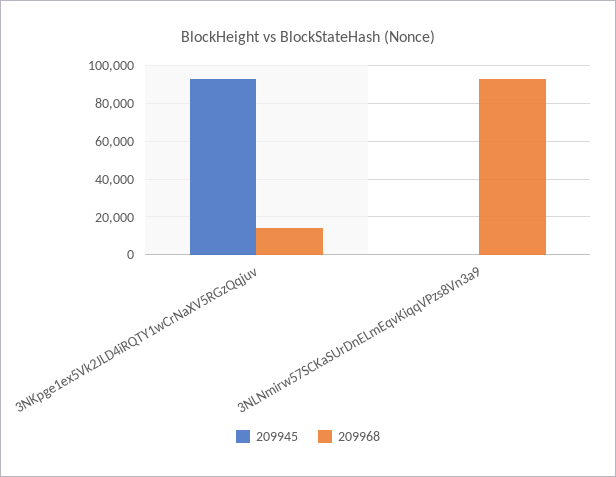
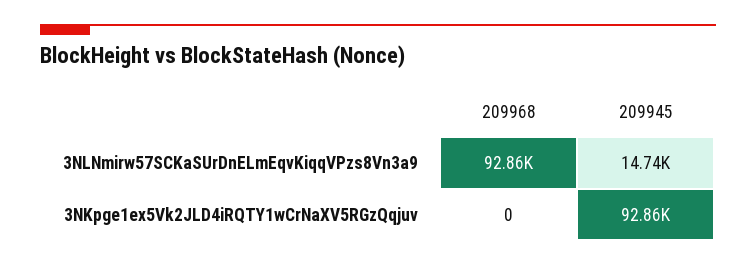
209968, 3NKpge1ex5Vk2JLD4iRQTY1wCrNaXV5RGzQqjuv: 15000 -> 0
209945, 3NLNmirw57SCKaSUrDnELmEqvKiqqVPzs8Vn3a9: 0 -> 14740

